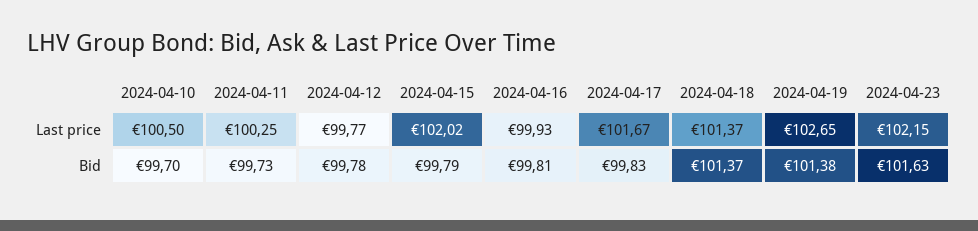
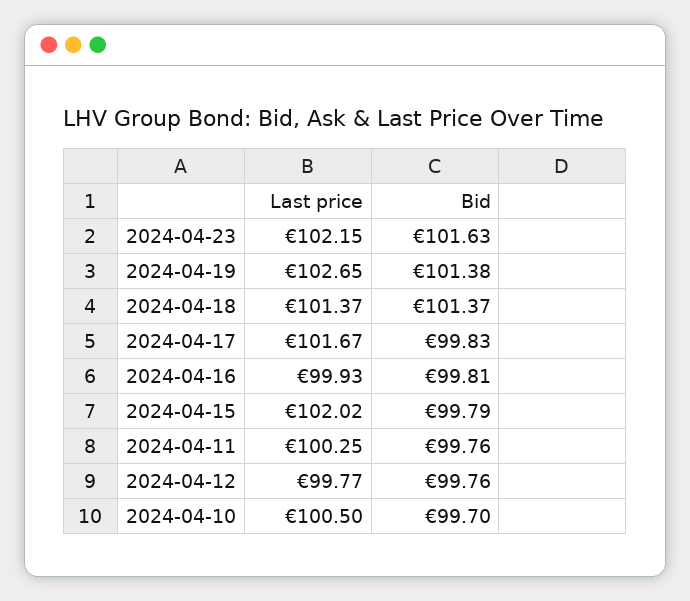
2024-04-11, Bid: 99.73 -> 99.76
2024-04-12, Bid: 99.78 -> 99.76

